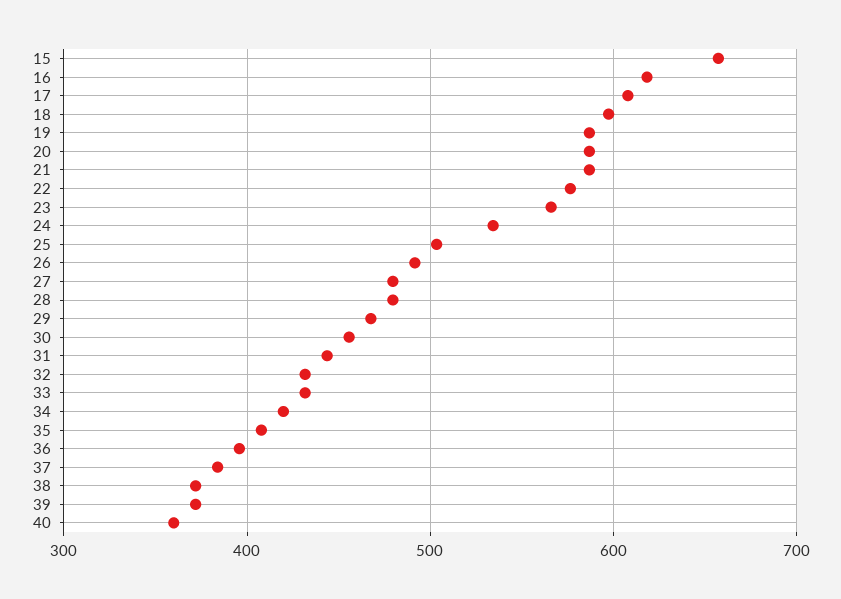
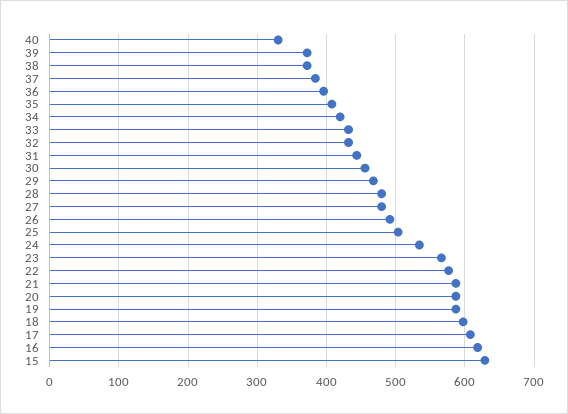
15: 660 -> 630
40: 360 -> 330

